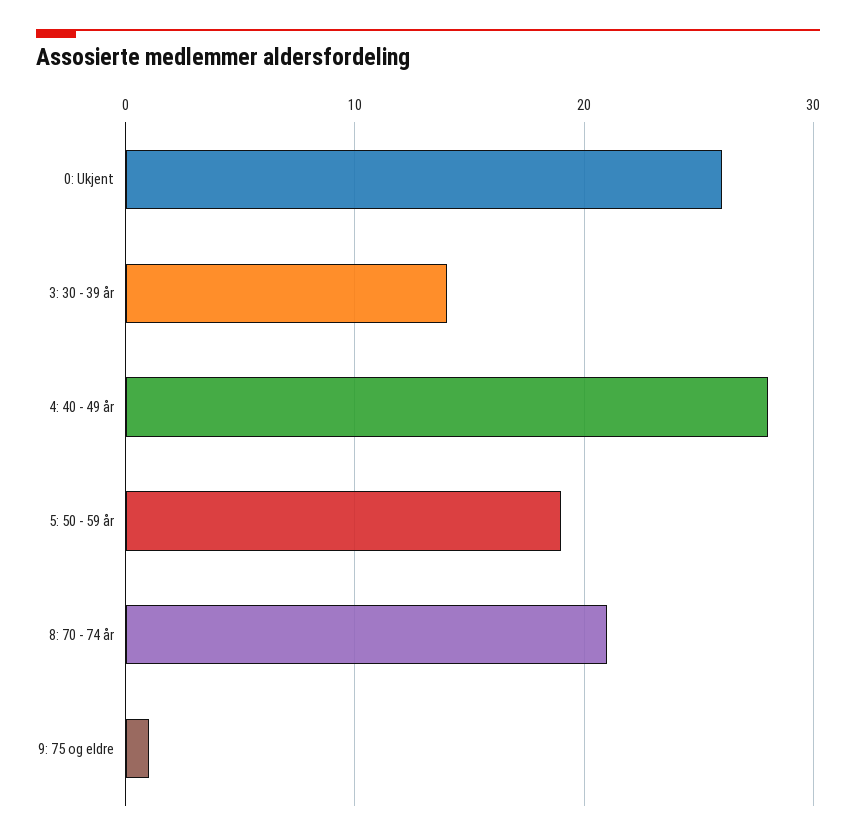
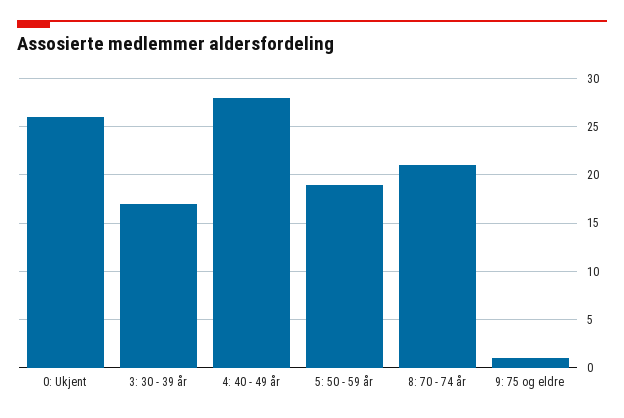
3: 30 - 39 år: 14 -> 17

